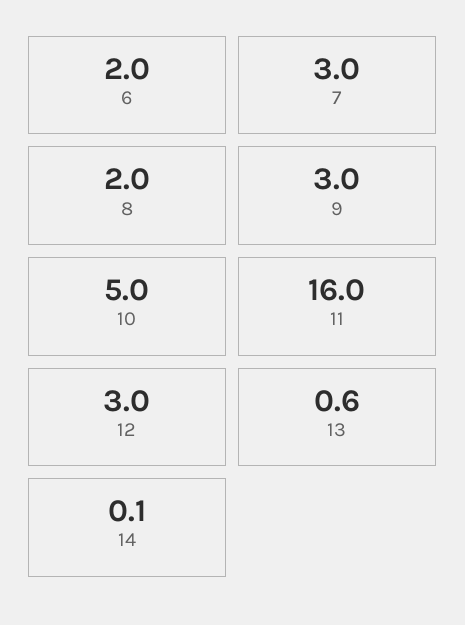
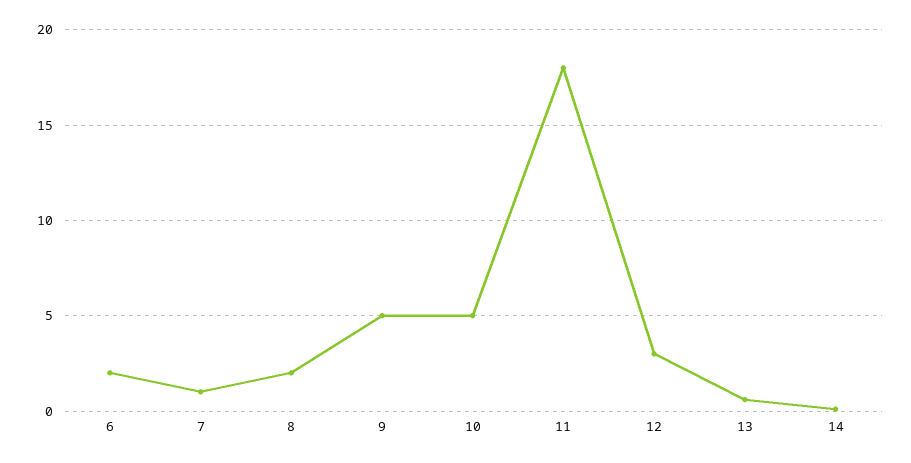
7: 3 -> 1
9: 3 -> 5
11: 16 -> 18

